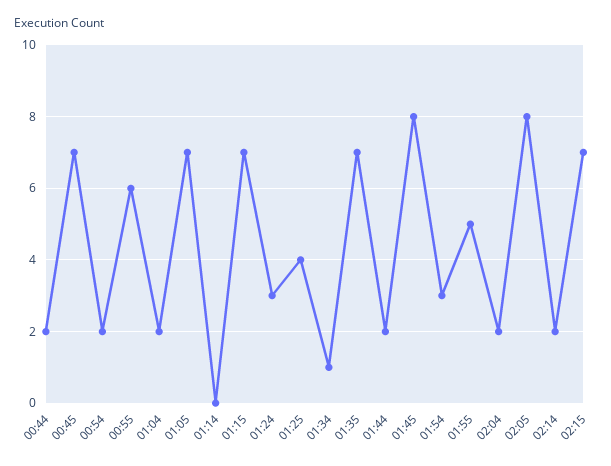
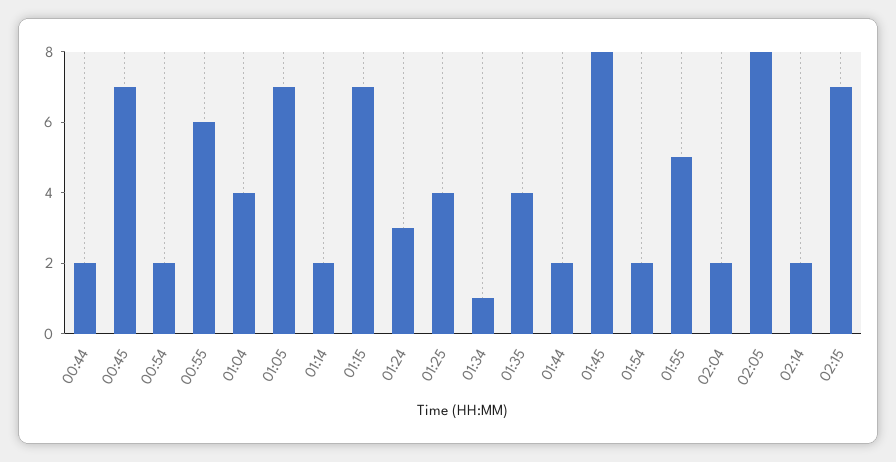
01:04: 2 -> 4
01:14: 0 -> 2
01:35: 7 -> 4
01:54: 3 -> 2

